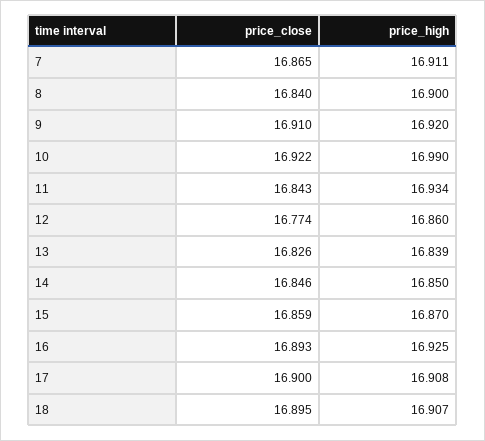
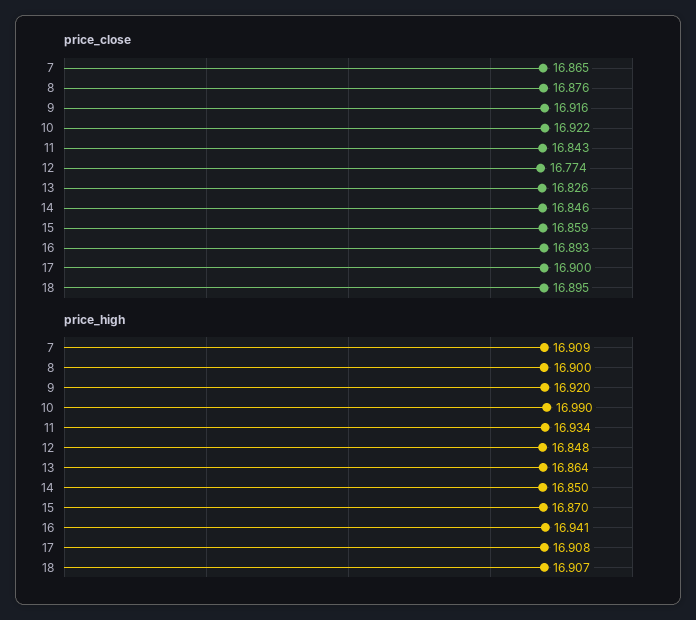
price_high, 7: 16.911 -> 16.909
price_close, 8: 16.84 -> 16.876
price_close, 9: 16.91 -> 16.916
price_high, 12: 16.86 -> 16.848
price_high, 13: 16.839 -> 16.864
price_high, 16: 16.925 -> 16.941

